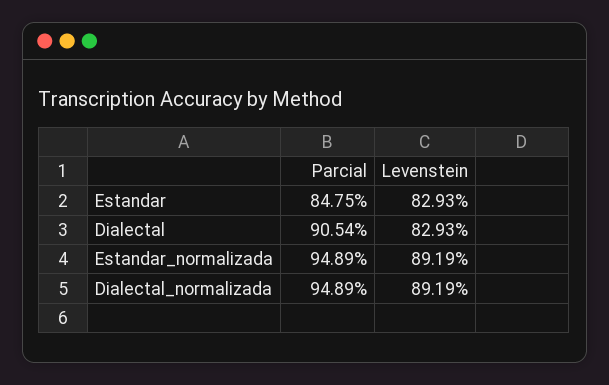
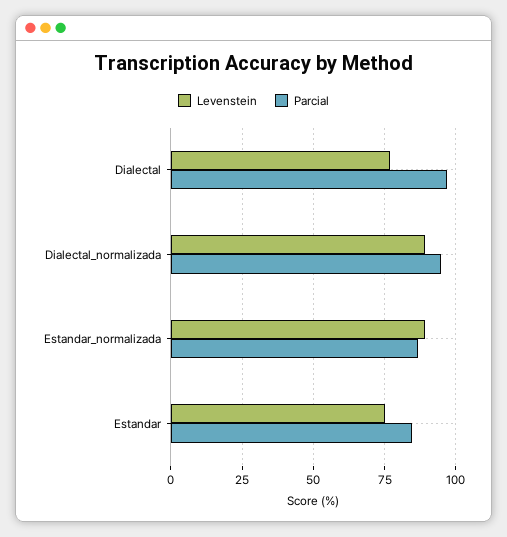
Levenstein, Estandar: 82.93 -> 75
Parcial, Dialectal: 90.54 -> 97.5
Levenstein, Dialectal: 82.93 -> 77.5
Parcial, Estandar_normalizada: 94.89 -> 87.5

